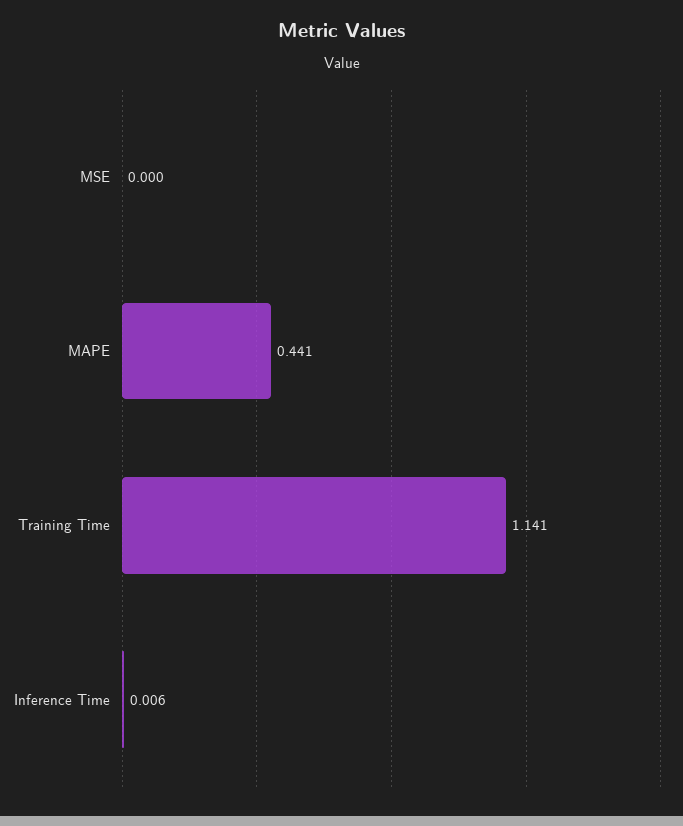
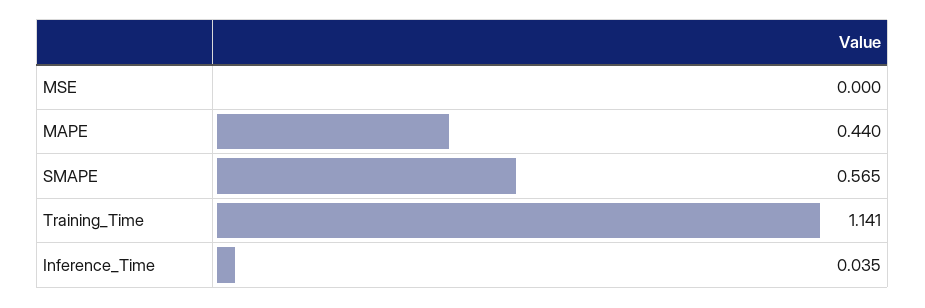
MAPE: 0.441 -> 0.44
Inference Time: 0.006 -> 0.035
SMAPE: none -> 0.565

